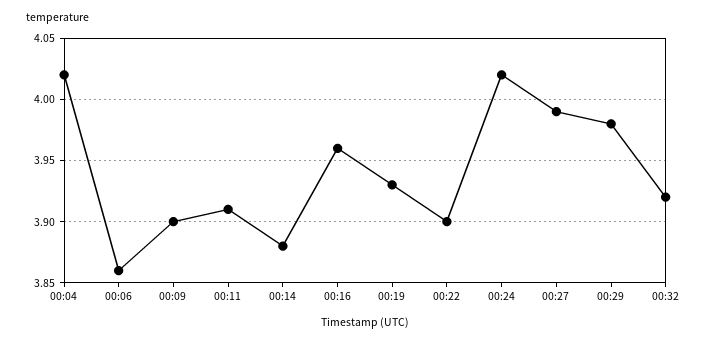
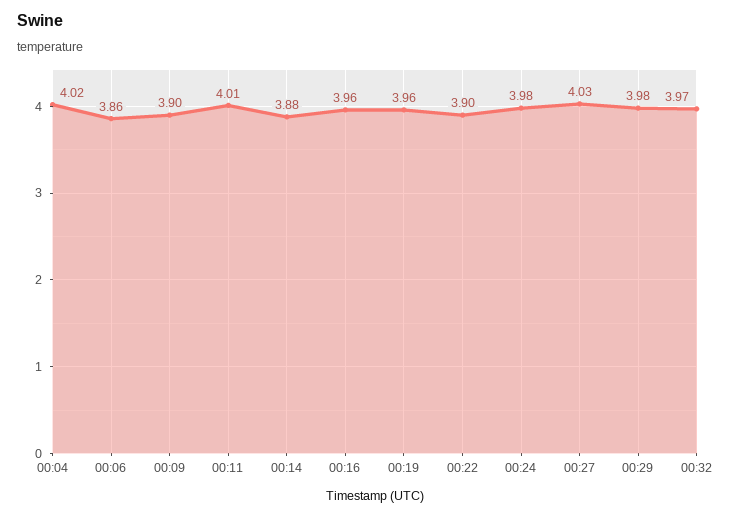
00:11: 3.91 -> 4.01
00:19: 3.93 -> 3.96
00:24: 4.02 -> 3.98
00:27: 3.99 -> 4.03
00:32: 3.92 -> 3.97

